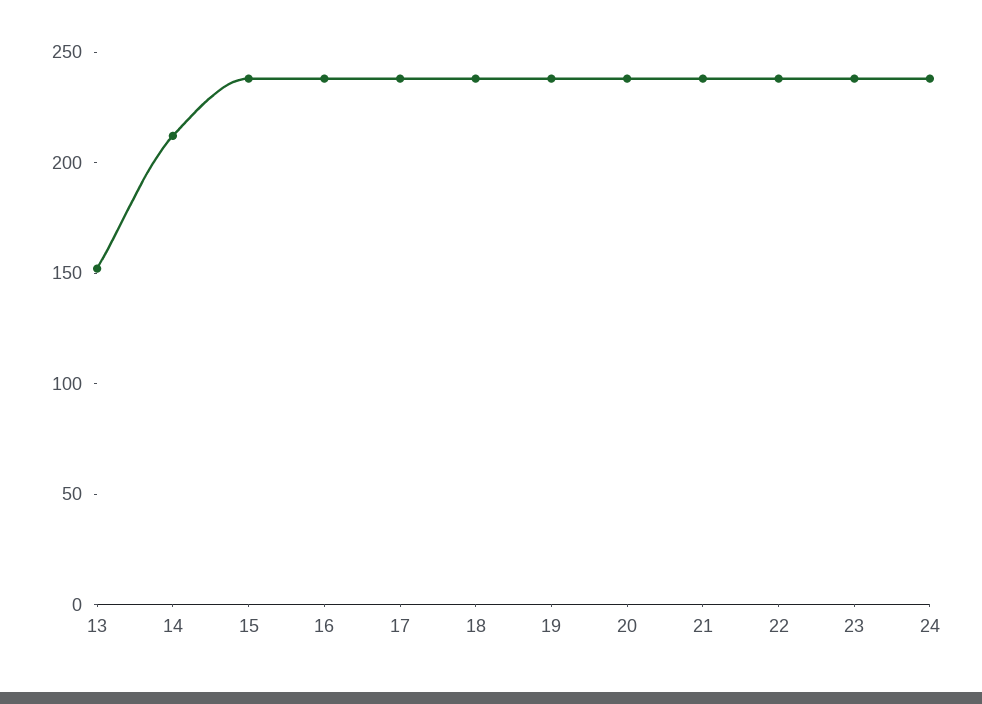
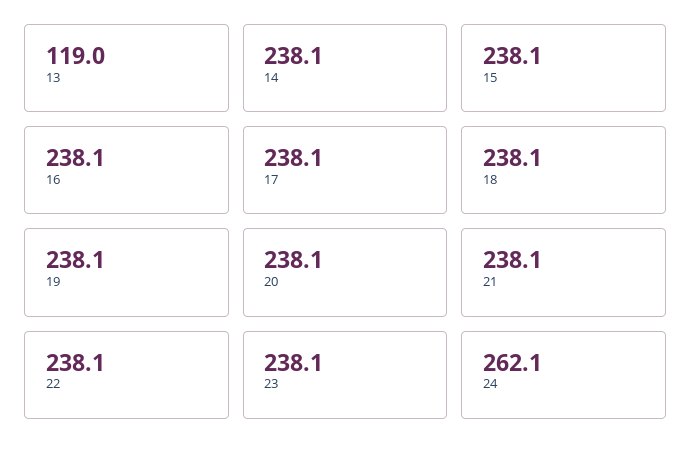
13: 150 -> 119
14: 210 -> 238.1
24: 240 -> 262.1

